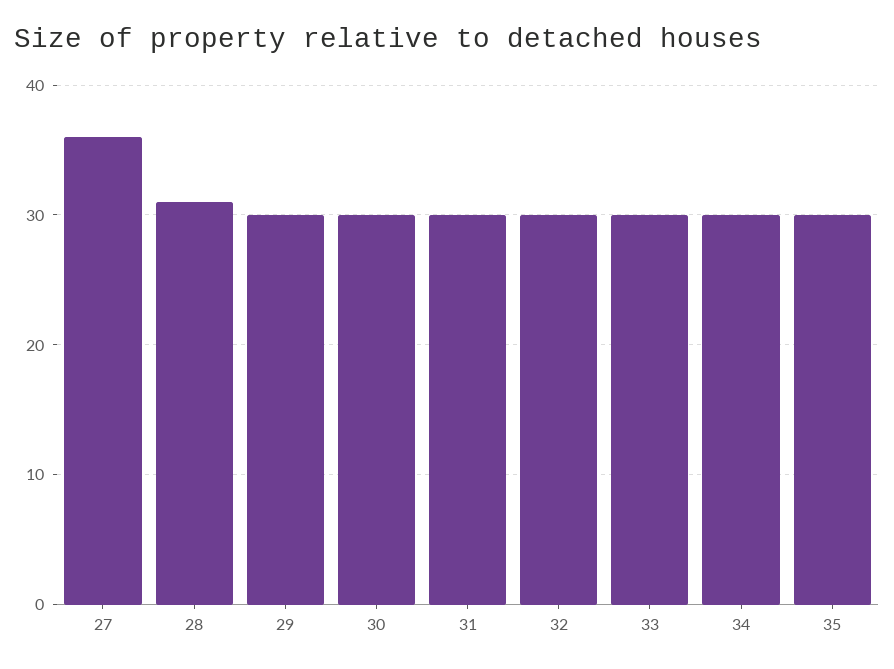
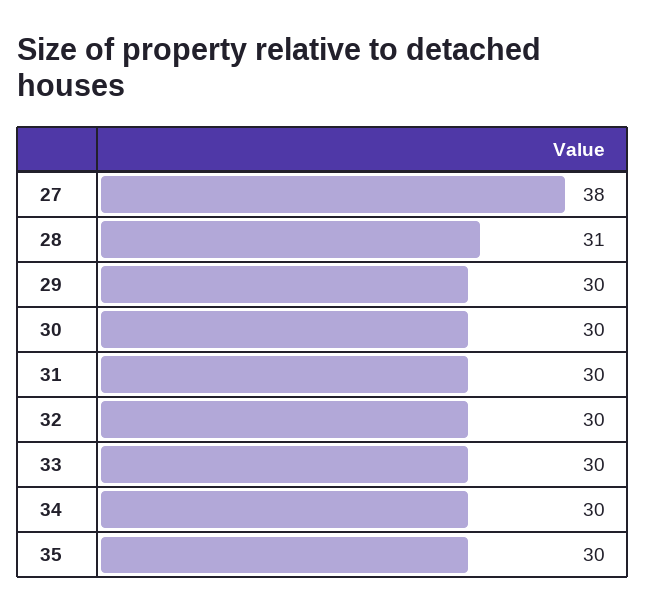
27: 36 -> 38

